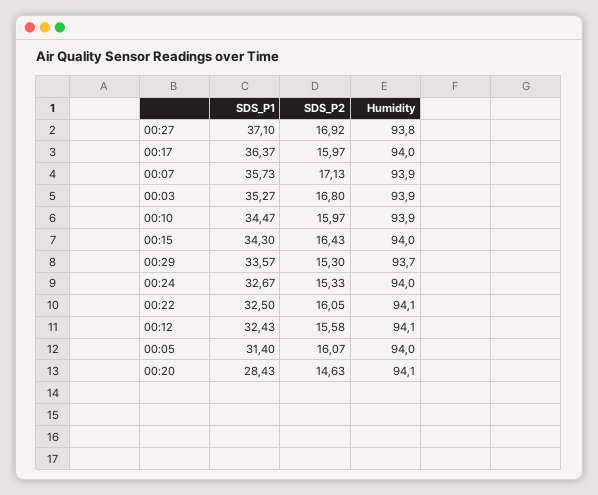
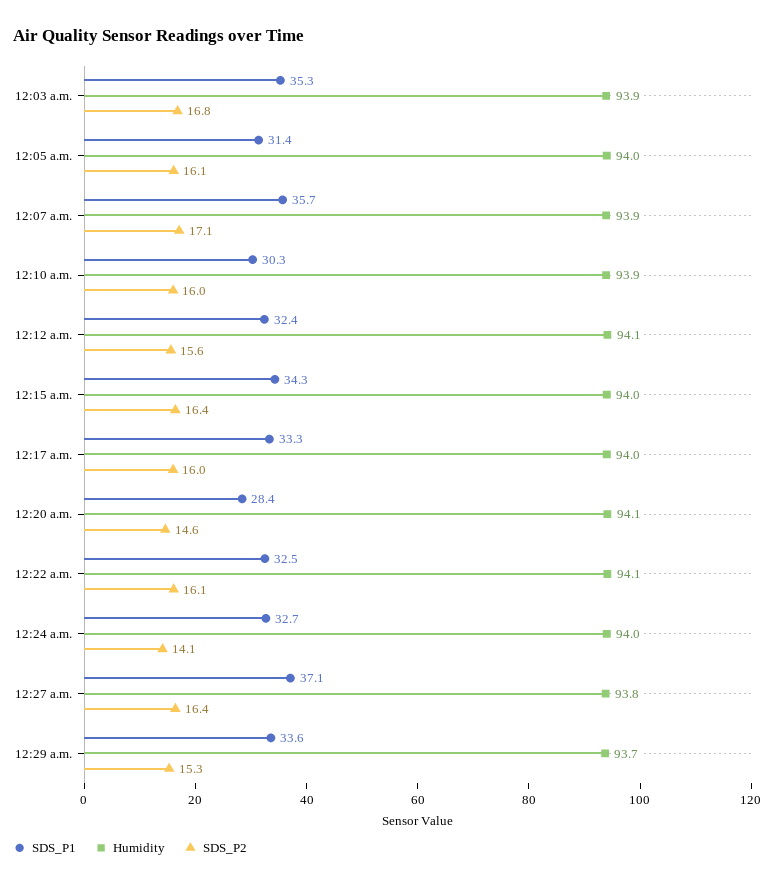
SDS_P2, 00:27: 16.92 -> 16.4
SDS_P1, 00:17: 36.37 -> 33.3
SDS_P1, 00:10: 34.47 -> 30.3
SDS_P2, 00:24: 15.33 -> 14.1

